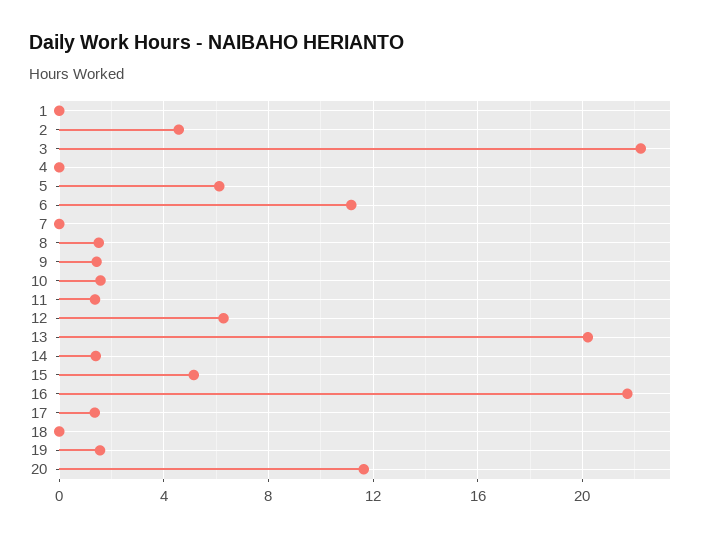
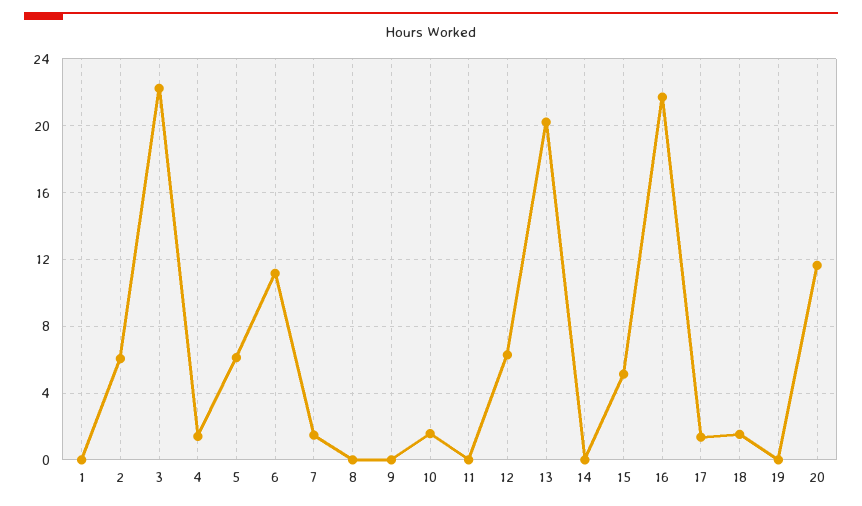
2: 4.5 -> 6
4: 0 -> 1.5
7: 0 -> 1.5
8: 1.5 -> 0
9: 1.5 -> 0
11: 1.5 -> 0
14: 1.5 -> 0
18: 0 -> 1.5
19: 1.5 -> 0

